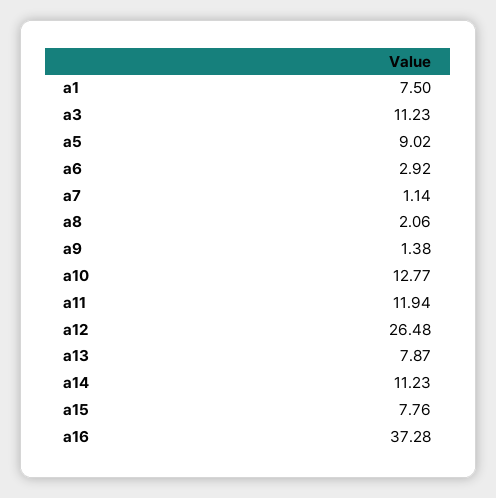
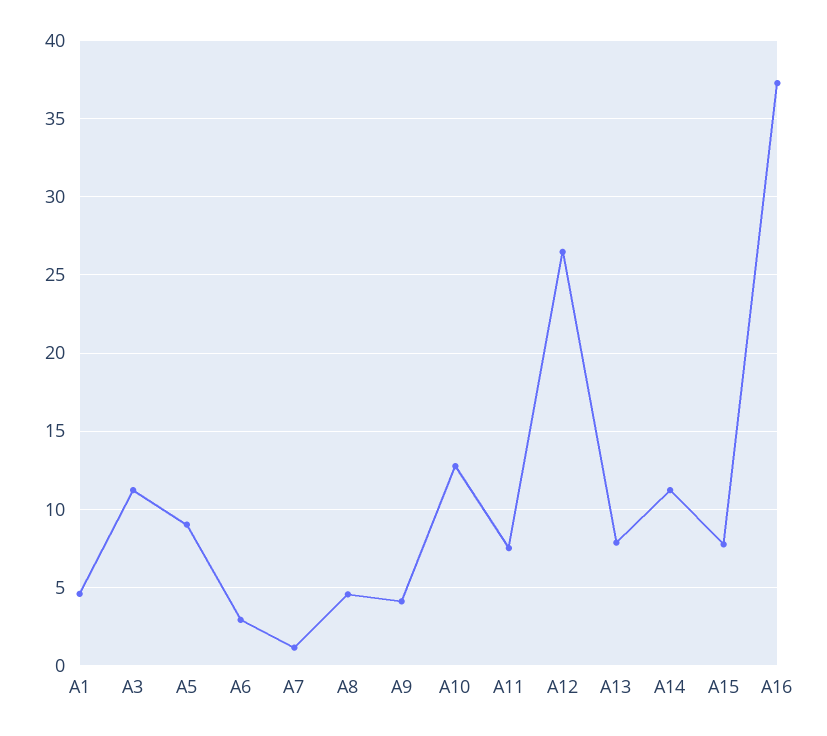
a1: 7.5 -> 4.5
a8: 2.06 -> 4.5
a9: 1.38 -> 4
a11: 11.94 -> 7.5

